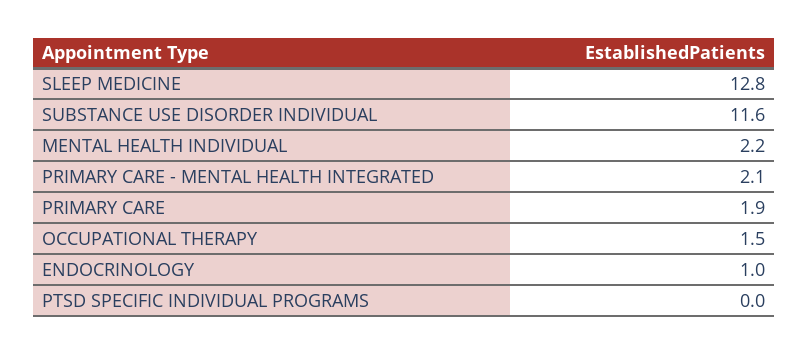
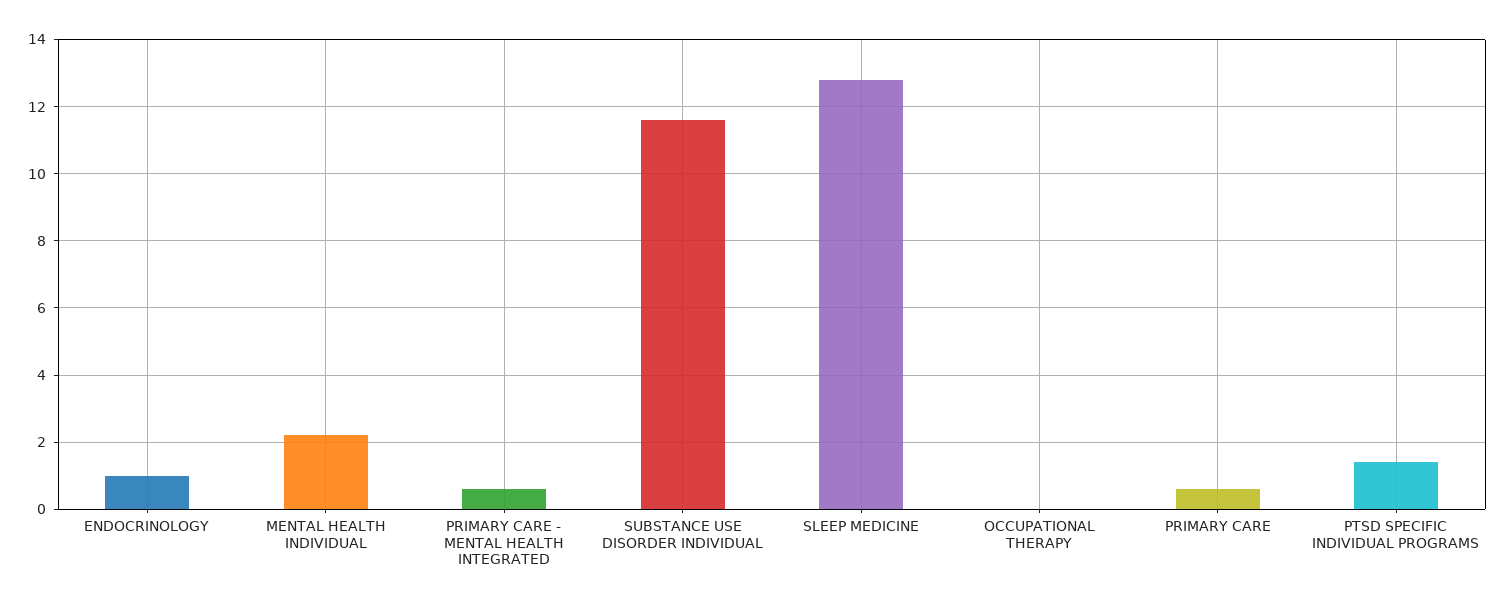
PRIMARY CARE - MENTAL HEALTH INTEGRATED: 2.1 -> 0.5
PRIMARY CARE: 1.9 -> 0.5
OCCUPATIONAL THERAPY: 1.5 -> 0
PTSD SPECIFIC INDIVIDUAL PROGRAMS: 0 -> 1.5

